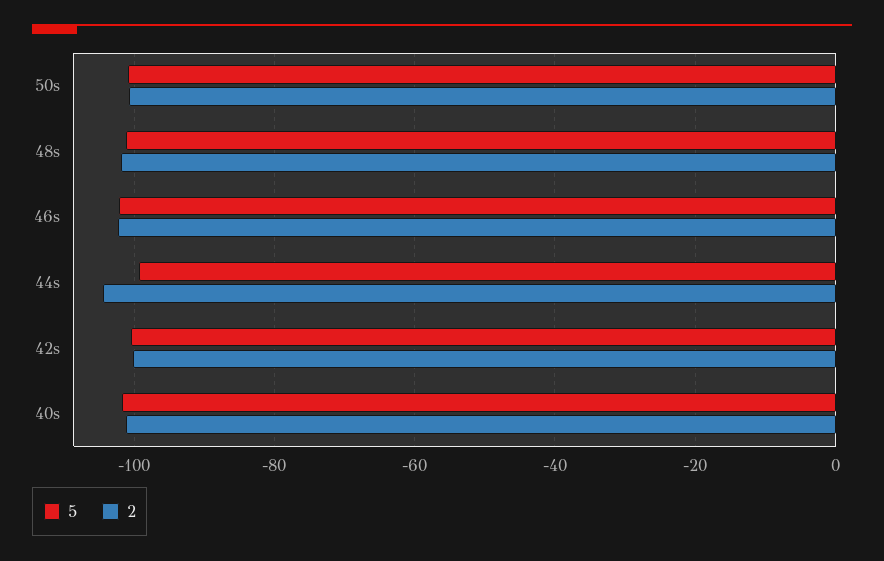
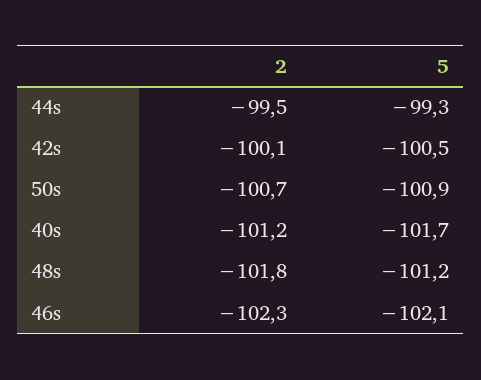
2, 44s: -104 -> -99.5

